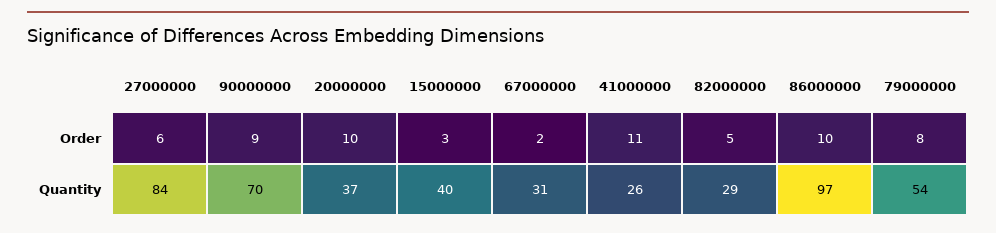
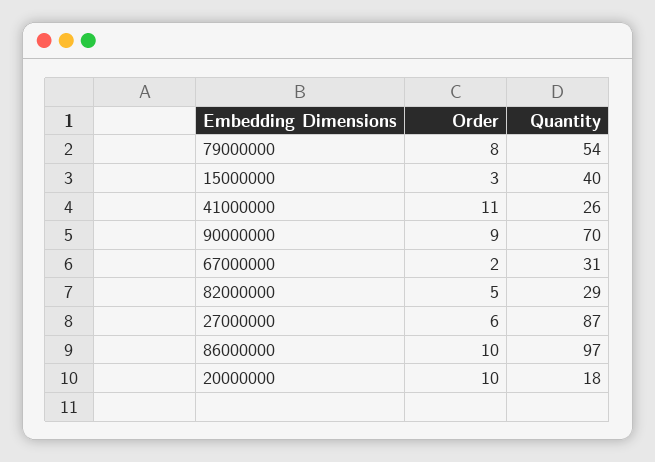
27000000, Quantity: 84 -> 87
20000000, Quantity: 37 -> 18

